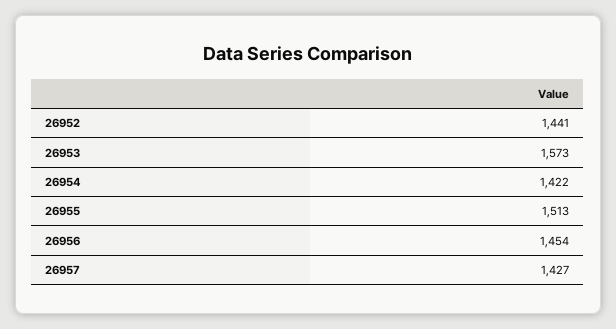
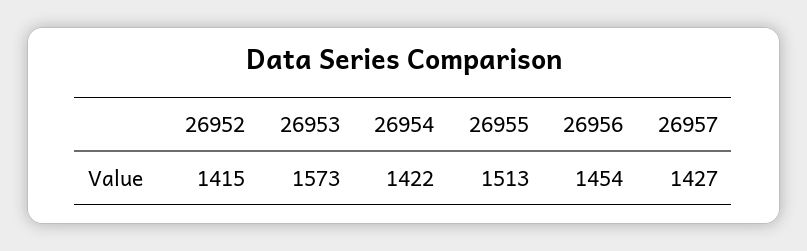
26952: 1441 -> 1415

